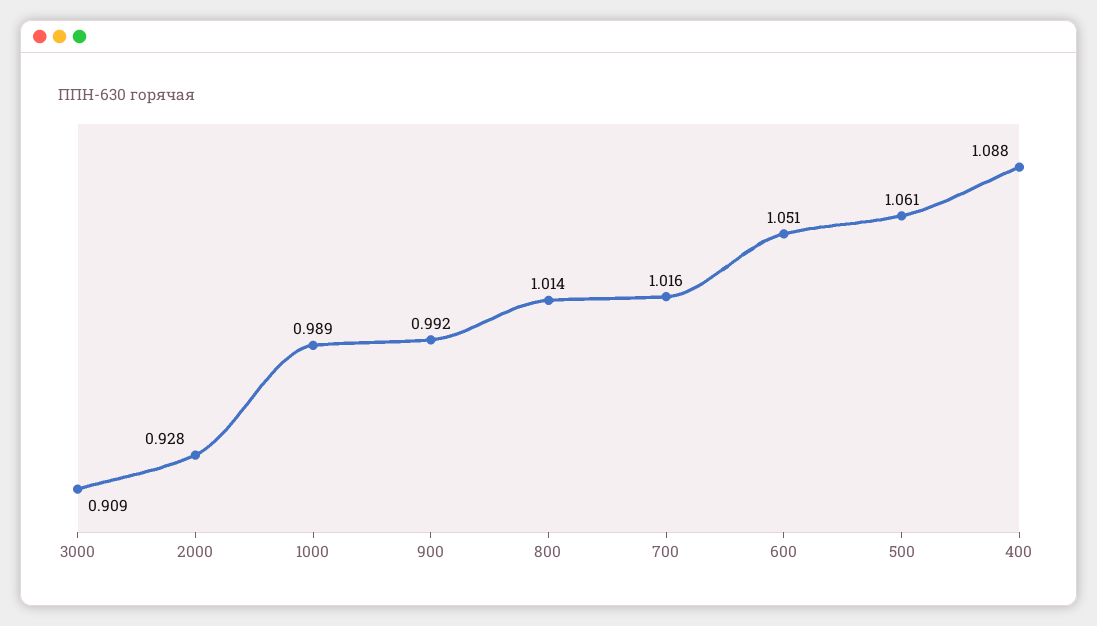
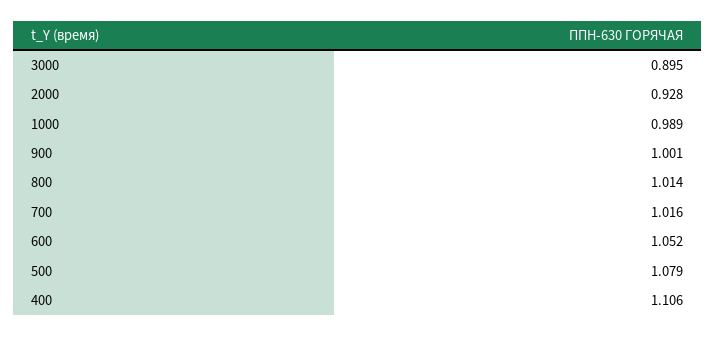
3000: 0.909 -> 0.895
900: 0.992 -> 1.001
600: 1.051 -> 1.052
500: 1.061 -> 1.079
400: 1.088 -> 1.106

